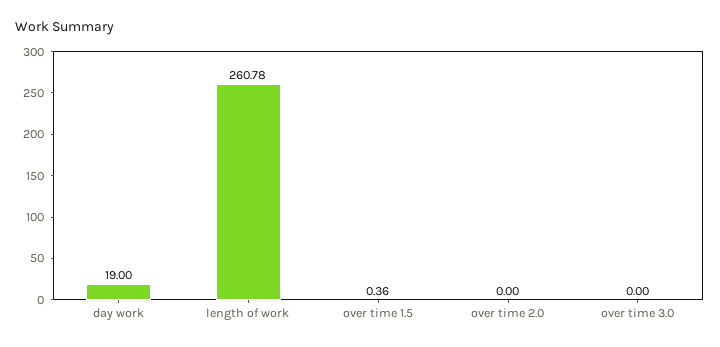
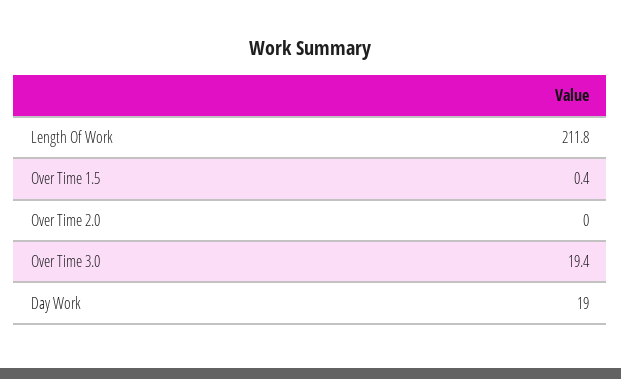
length of work: 260.78 -> 211.8
over time 3.0: 0 -> 19.4

